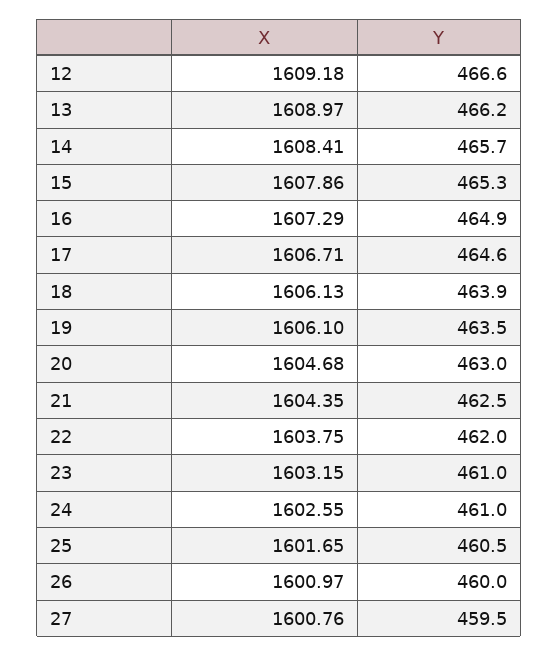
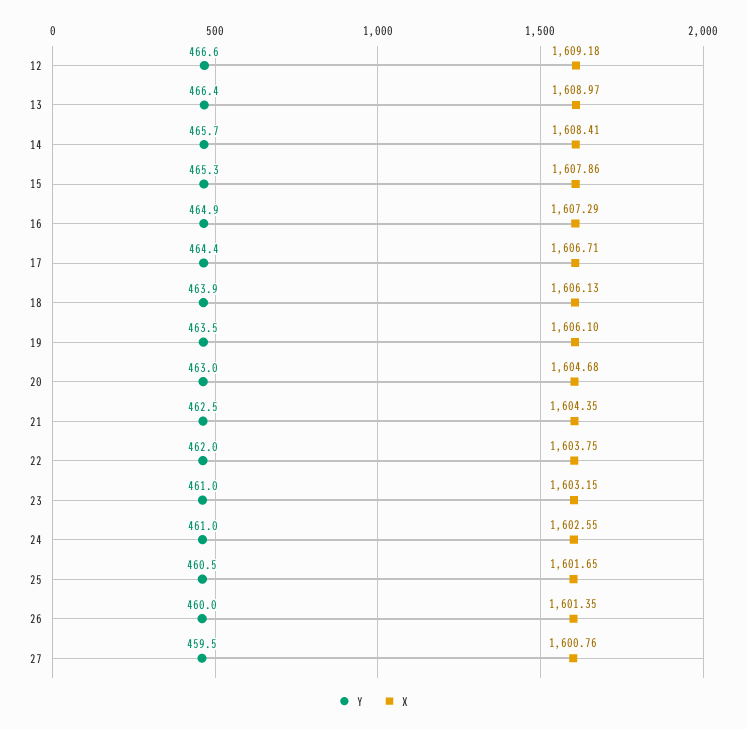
Y, 13: 466.2 -> 466.4
Y, 17: 464.6 -> 464.4
X, 26: 1600.97 -> 1601.35

